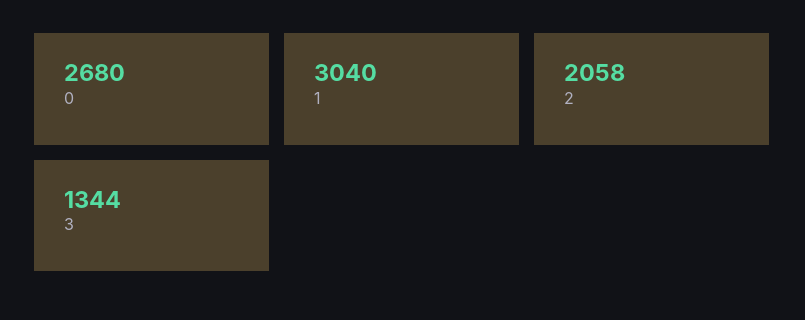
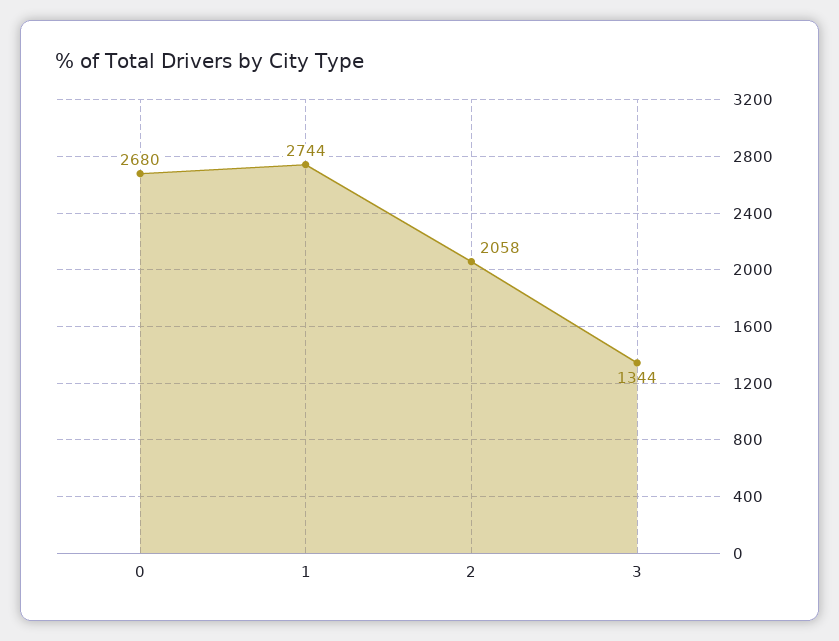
1: 3040 -> 2744

